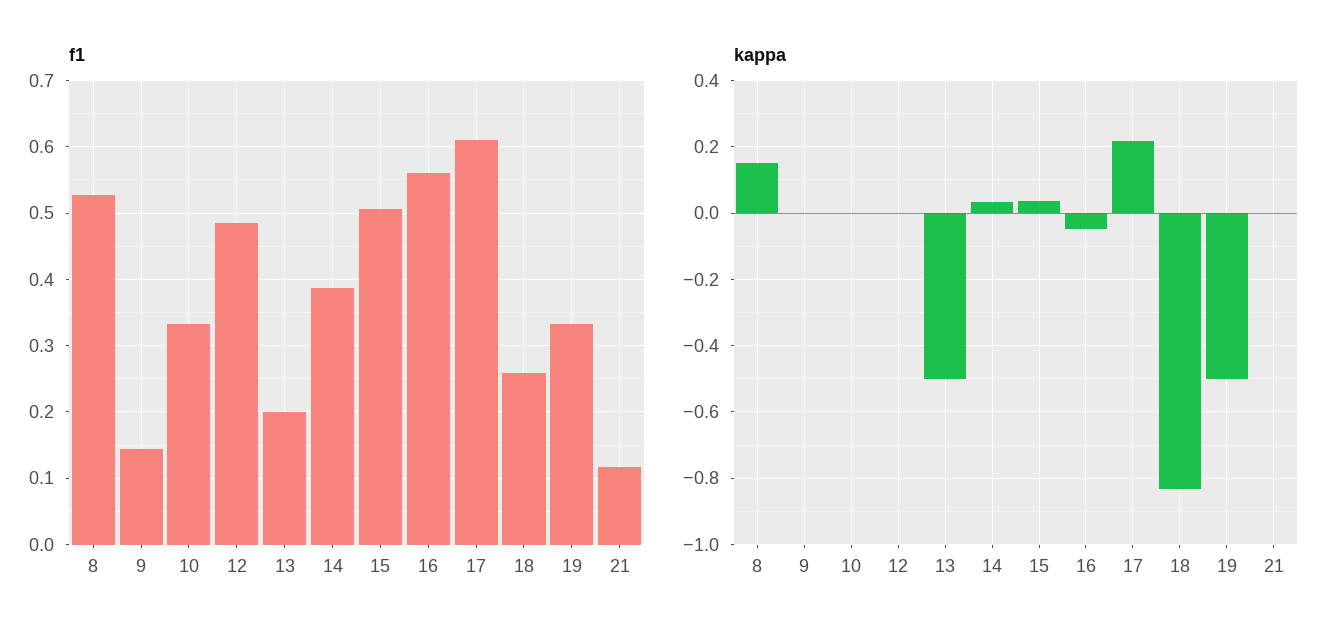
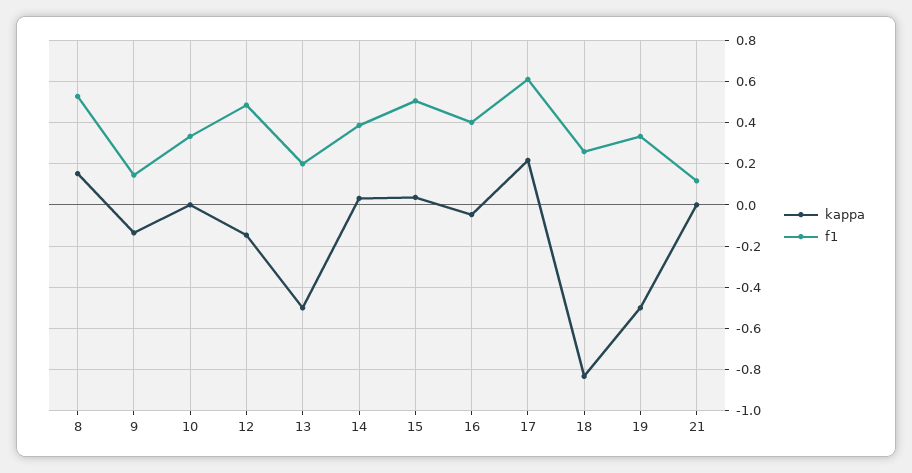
f1, 16: 0.56 -> 0.4
kappa, 9: 0 -> -0.15
kappa, 12: 0 -> -0.15

